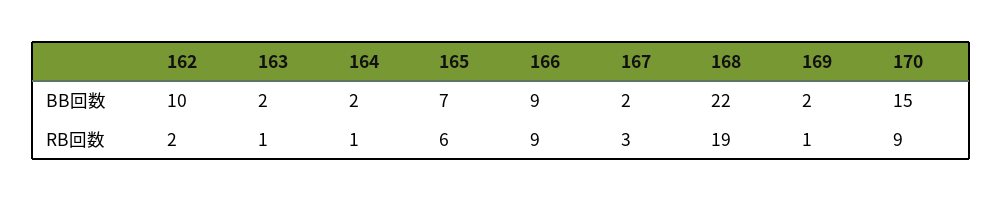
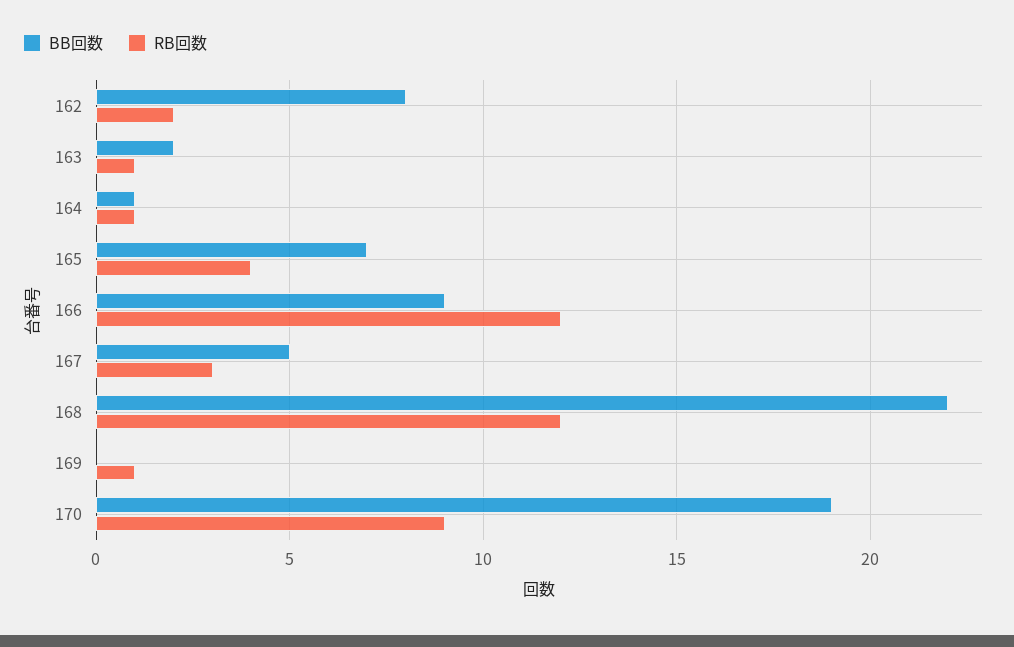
BB回数, 162: 10 -> 8
BB回数, 164: 2 -> 1
BB回数, 167: 2 -> 5
BB回数, 169: 2 -> 0
BB回数, 170: 15 -> 19
RB回数, 165: 6 -> 4
RB回数, 166: 9 -> 12
RB回数, 168: 19 -> 12

